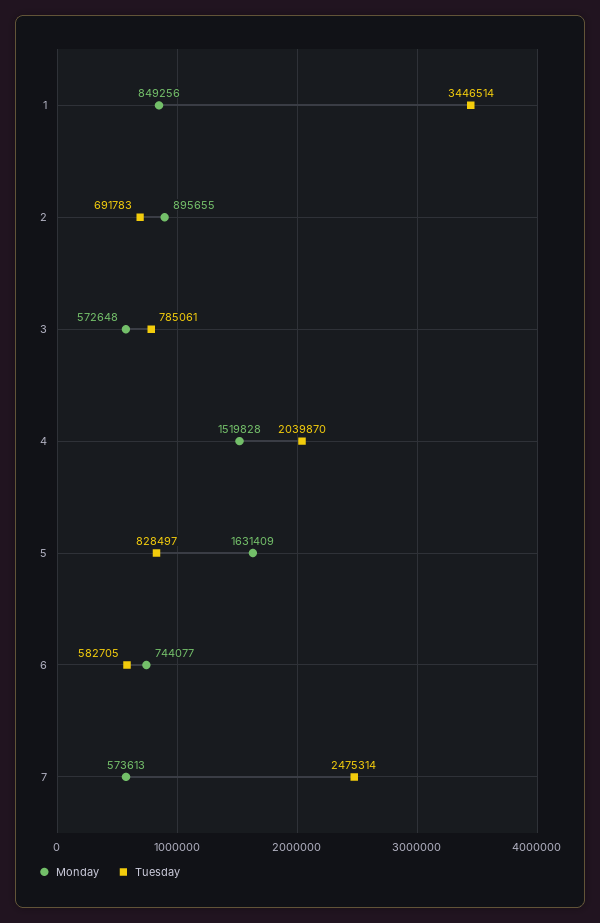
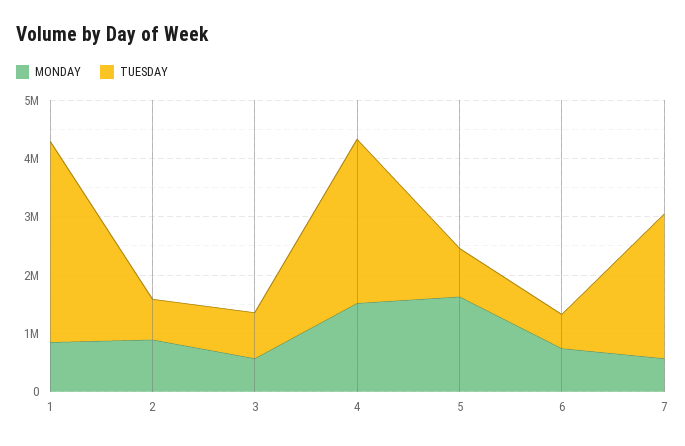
Tuesday, 4: 2039870 -> 2800000

